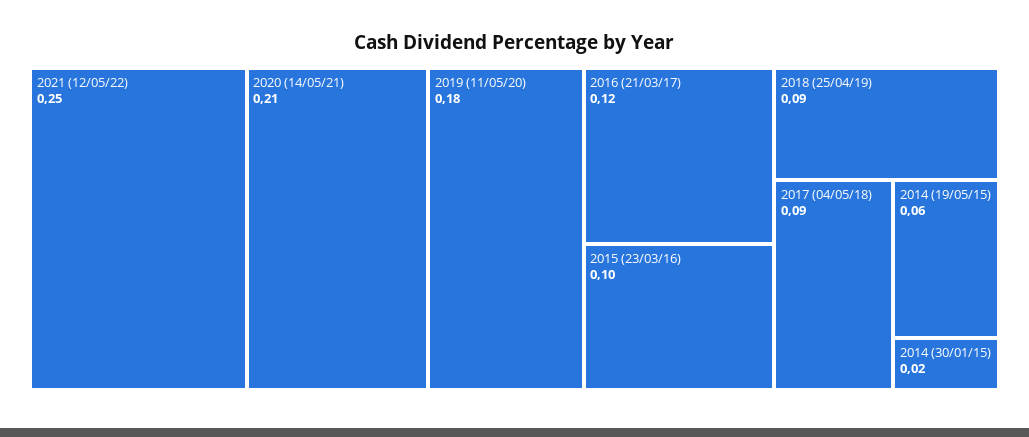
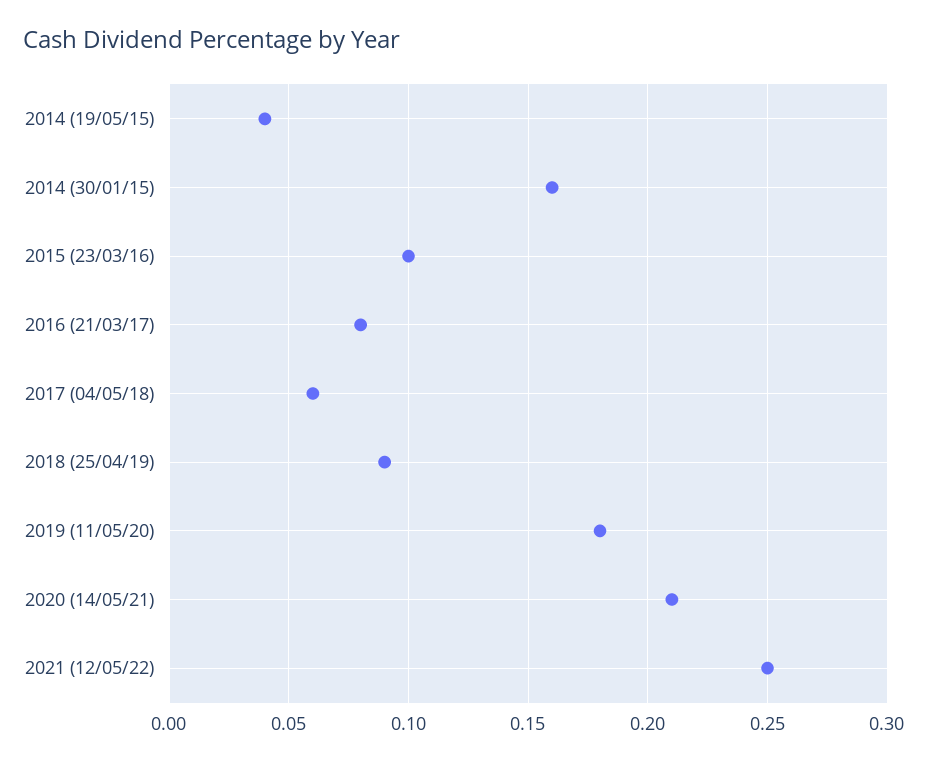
2016 (21/03/17): 0.12 -> 0.08
2017 (04/05/18): 0.09 -> 0.06
2014 (19/05/15): 0.06 -> 0.04
2014 (30/01/15): 0.02 -> 0.16

